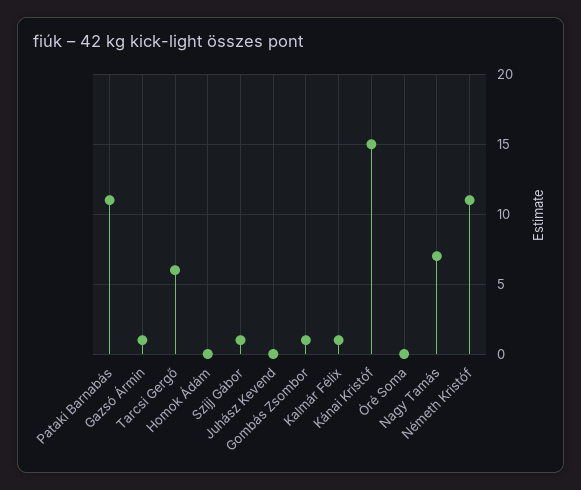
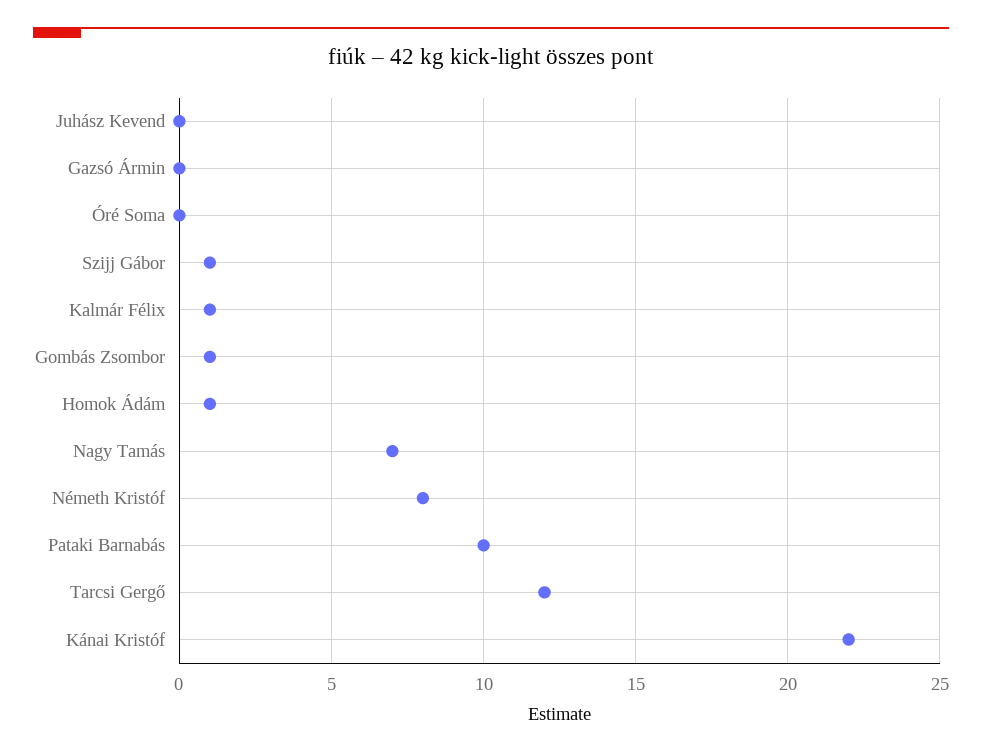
Pataki Barnabás: 11 -> 10
Gazsó Ármin: 1 -> 0
Tarcsi Gergő: 6 -> 12
Homok Ádám: 0 -> 1
Kánai Kristóf: 15 -> 22
Németh Kristóf: 11 -> 8

